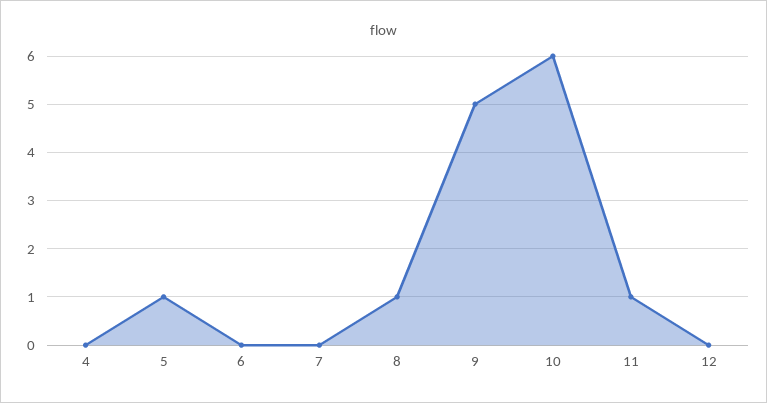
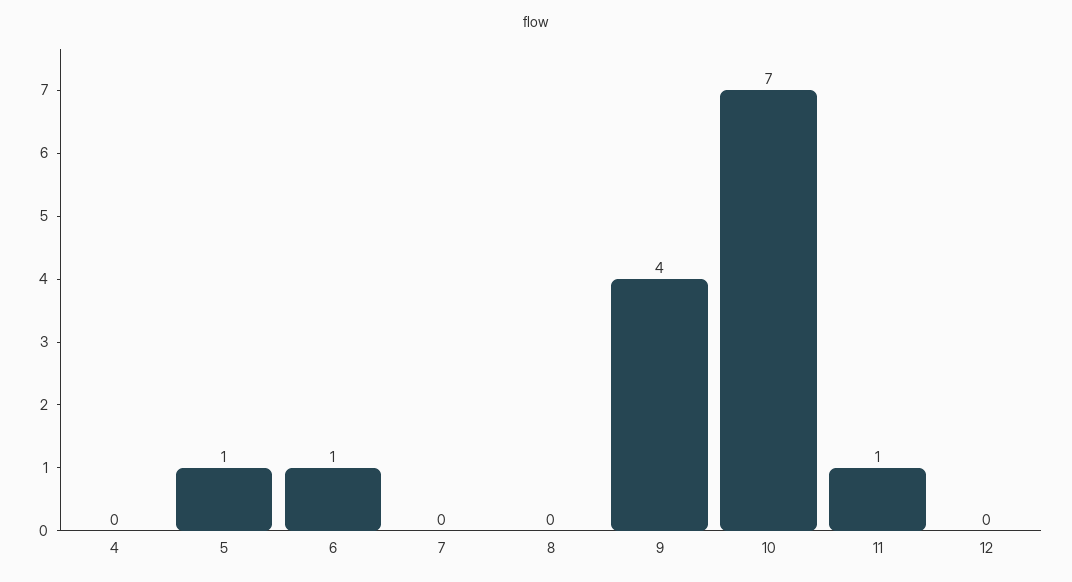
6: 0 -> 1
8: 1 -> 0
9: 5 -> 4
10: 6 -> 7

